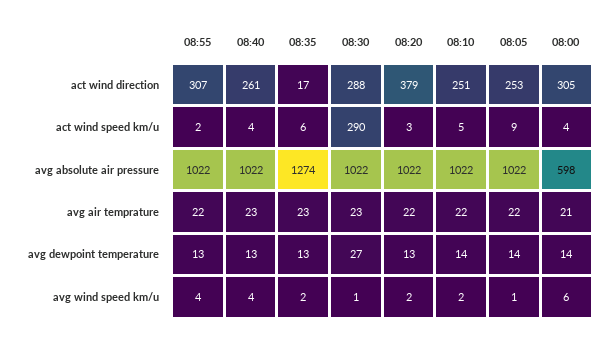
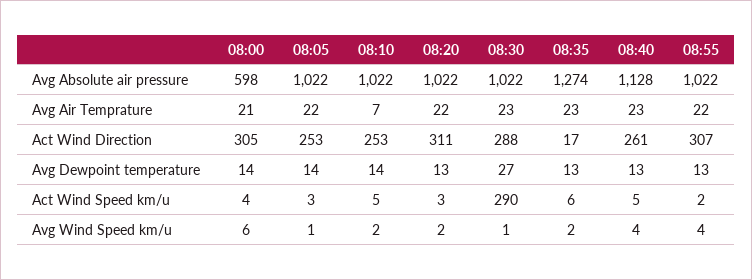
08:20, act wind direction: 379 -> 311
08:10, act wind direction: 251 -> 253
08:40, act wind speed km/u: 4 -> 5
08:05, act wind speed km/u: 9 -> 3
08:40, avg absolute air pressure: 1022 -> 1128
08:10, avg air temprature: 22 -> 7

